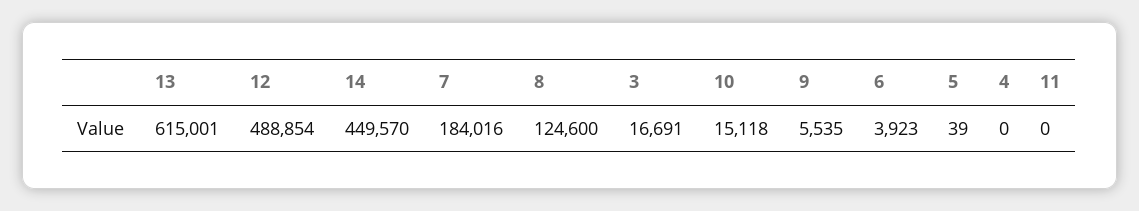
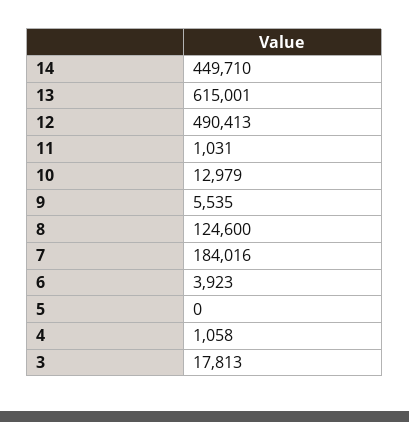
12: 488854 -> 490413
14: 449570 -> 449710
3: 16691 -> 17813
10: 15118 -> 12979
5: 39 -> 0
4: 0 -> 1058
11: 0 -> 1031

